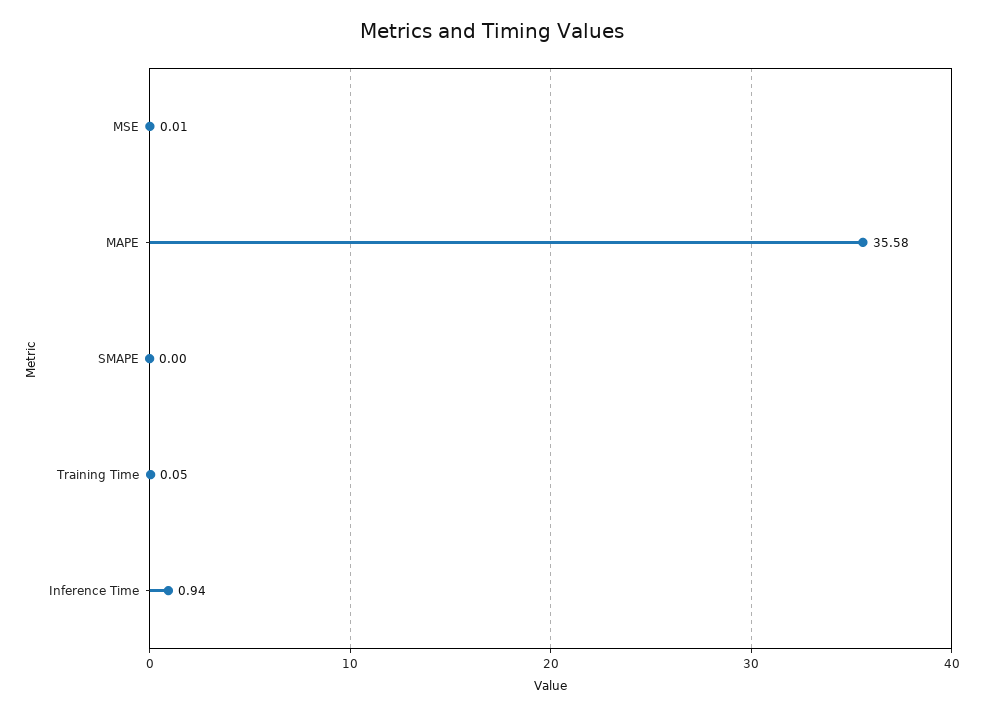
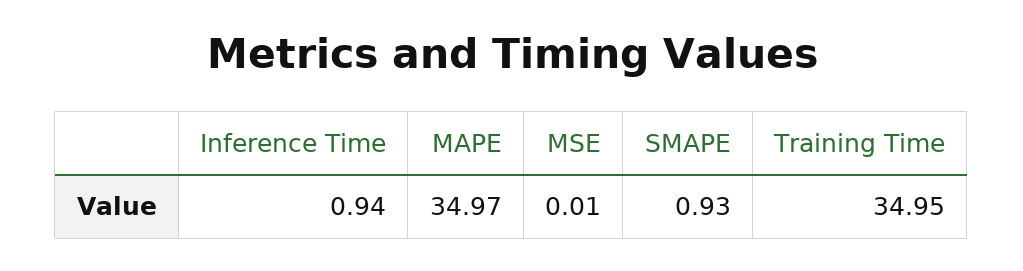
MAPE: 35.58 -> 34.97
SMAPE: 0 -> 0.93
Training Time: 0.05 -> 34.95

